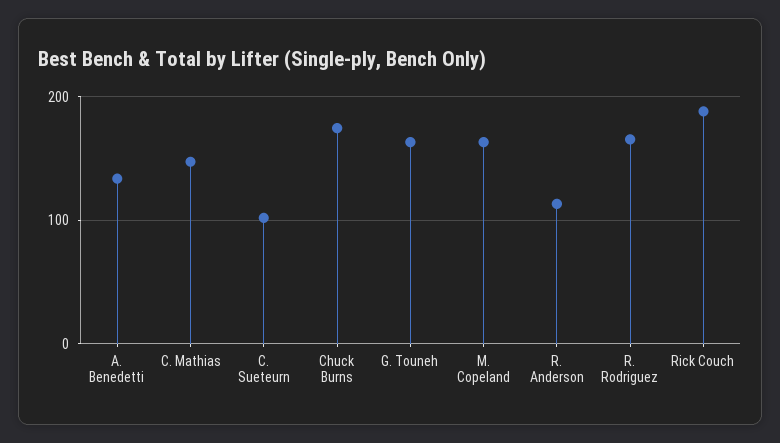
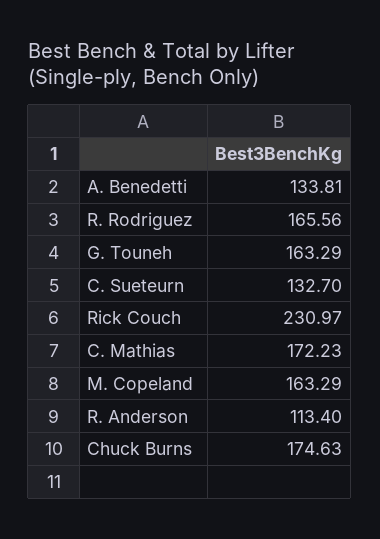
C. Mathias: 150 -> 172.23
C. Sueteurn: 100 -> 132.7
Rick Couch: 190 -> 230.97

